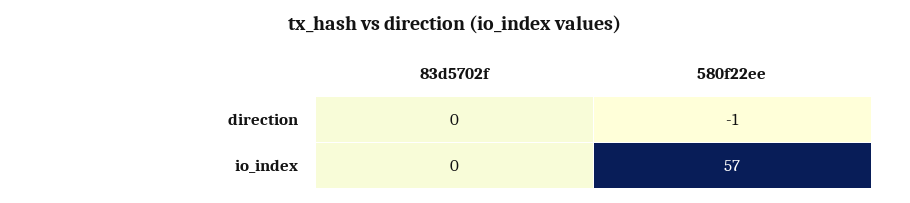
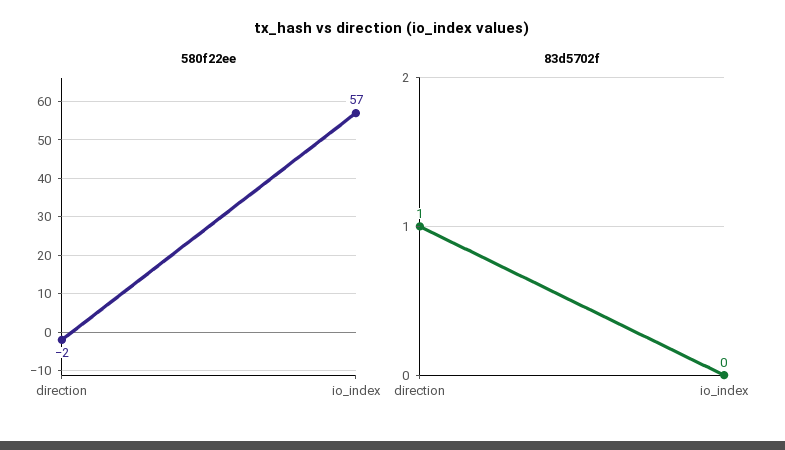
83d5702f, direction: 0 -> 1
580f22ee, direction: -1 -> -2

